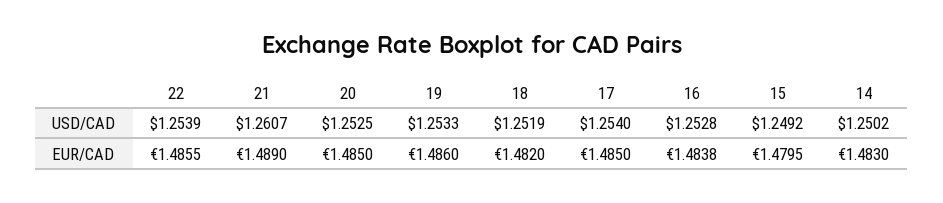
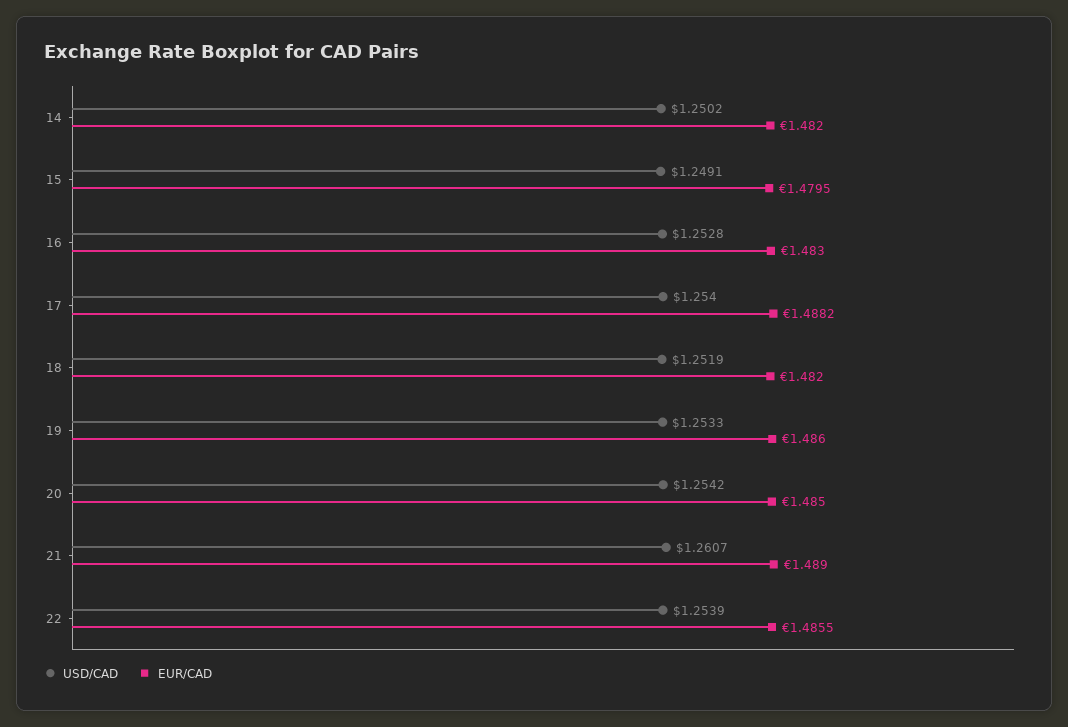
USD/CAD, 20: 1.2525 -> 1.2542
USD/CAD, 15: 1.2492 -> 1.2491
EUR/CAD, 17: 1.485 -> 1.4882
EUR/CAD, 16: 1.4838 -> 1.483
EUR/CAD, 14: 1.483 -> 1.482

